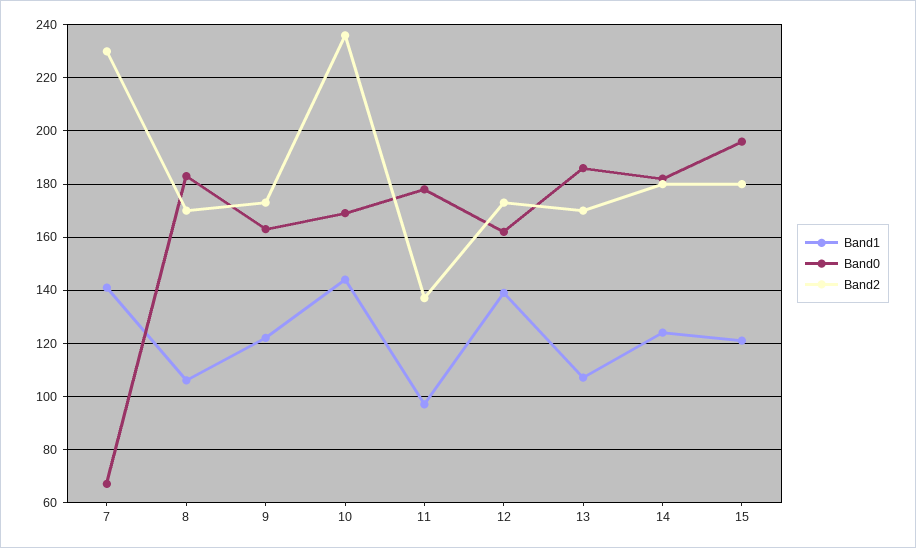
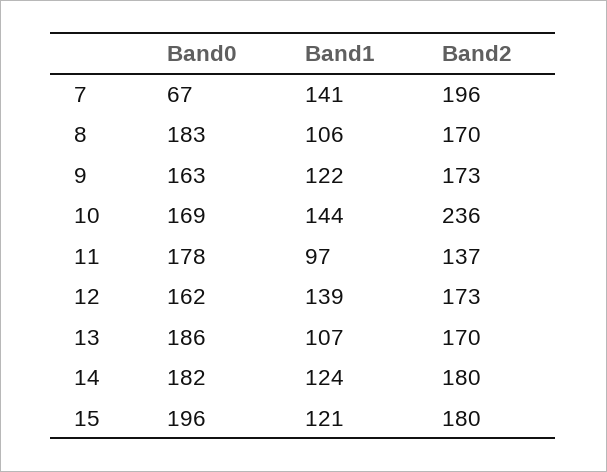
Band2, 7: 230 -> 196

